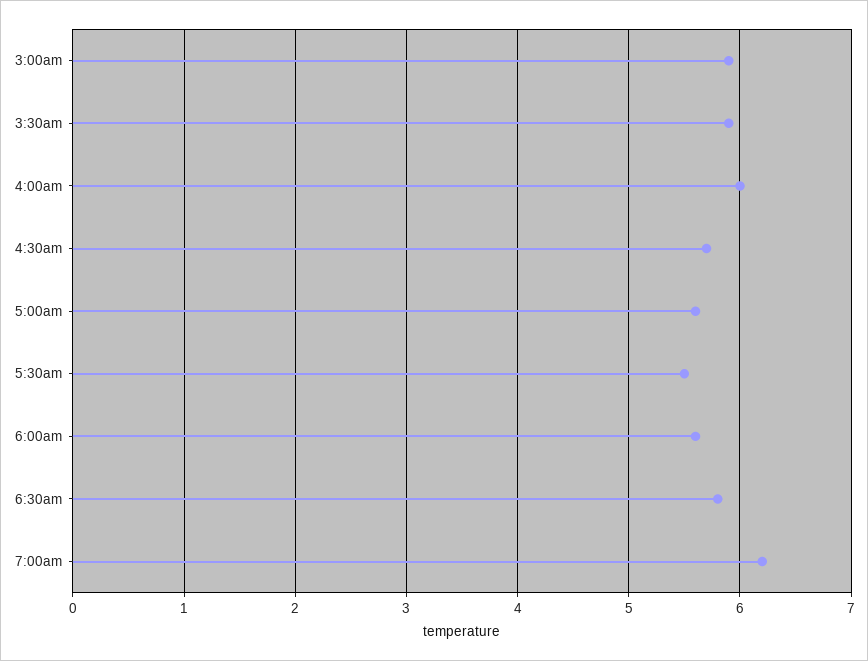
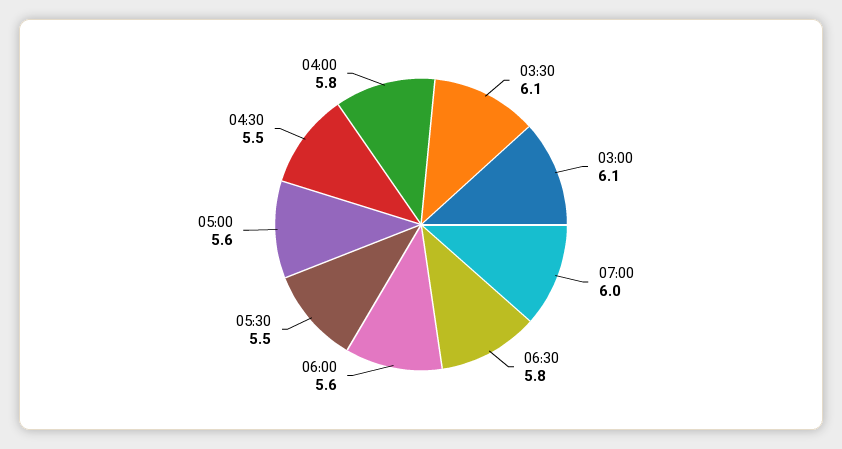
3:00am: 5.9 -> 6.1
3:30am: 5.9 -> 6.1
4:00am: 6 -> 5.8
4:30am: 5.7 -> 5.5
7:00am: 6.2 -> 6

